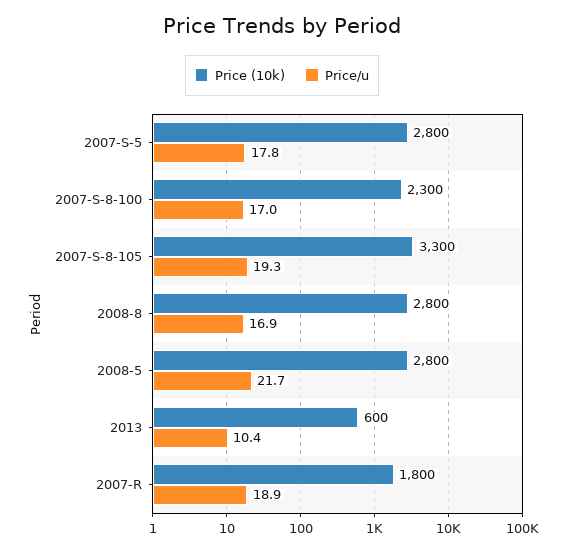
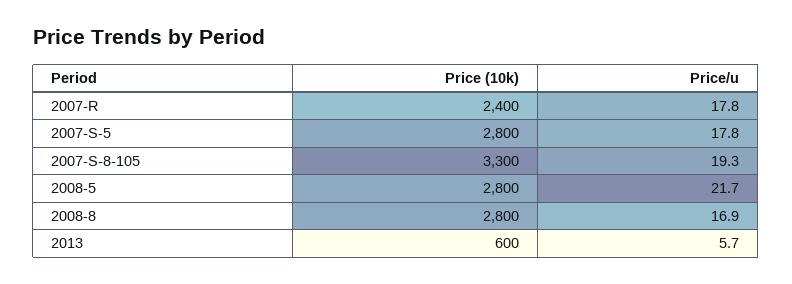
Price (10k), 2007-S-8-100: 2300 -> none
Price/u, 2007-S-8-100: 17 -> none
Price/u, 2013: 10.4 -> 5.7
Price (10k), 2007-R: 1800 -> 2400
Price/u, 2007-R: 18.9 -> 17.8

